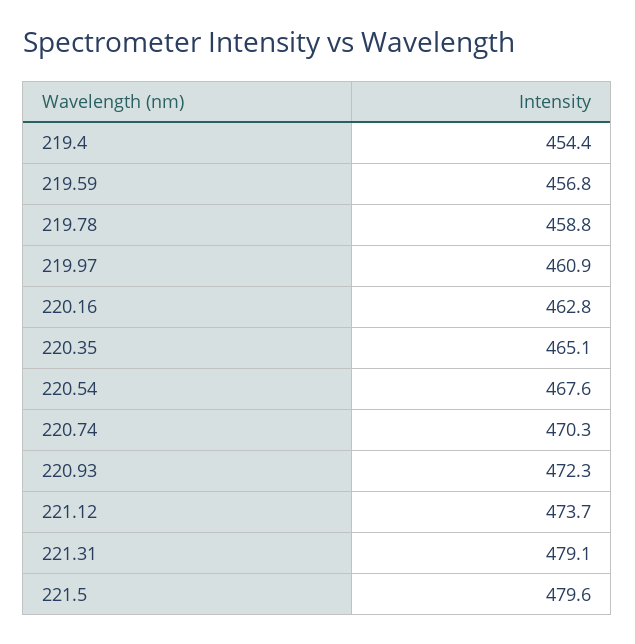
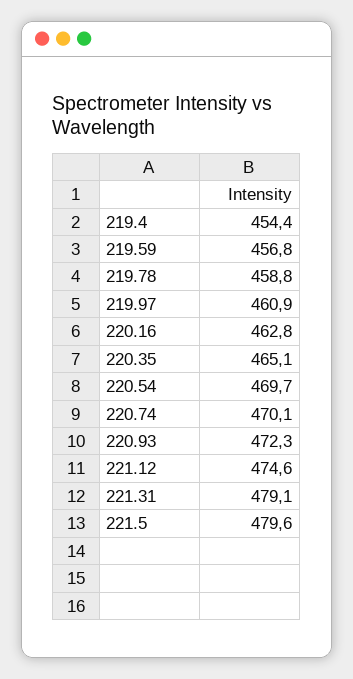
220.54: 467.6 -> 469.7
220.74: 470.3 -> 470.1
221.12: 473.7 -> 474.6

